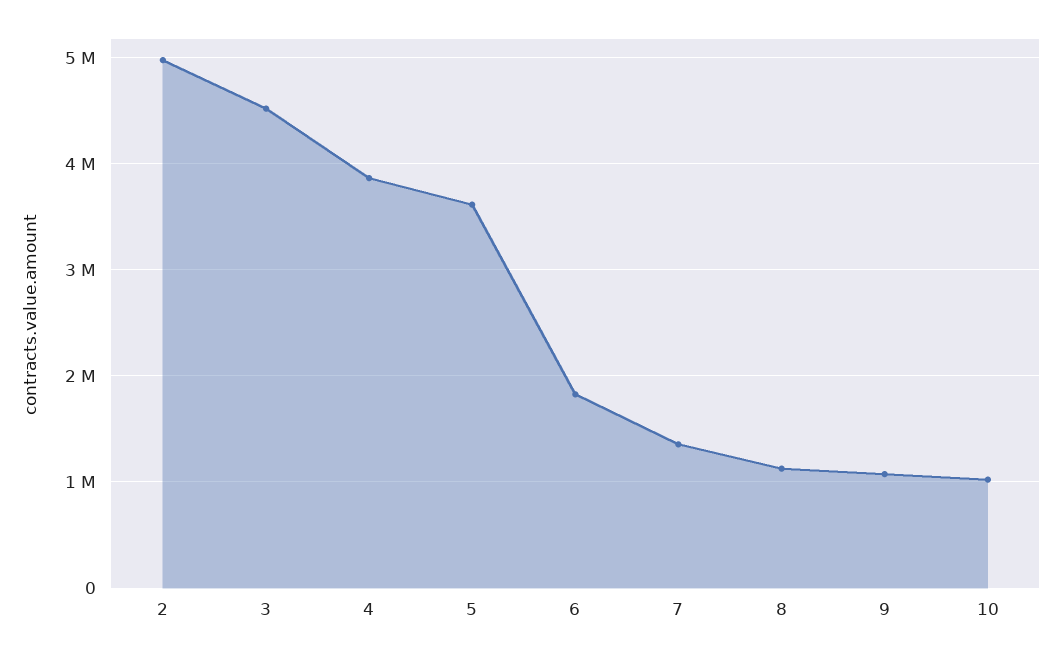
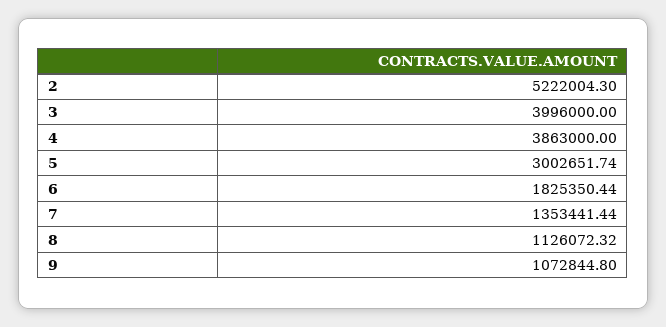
2: 5000000 -> 5222004.3
3: 4500000 -> 3996000
5: 3600000 -> 3002651.74
10: 1000000 -> none

